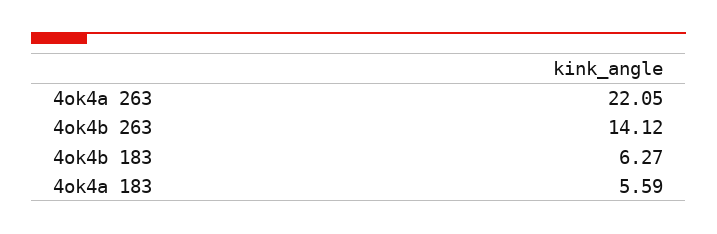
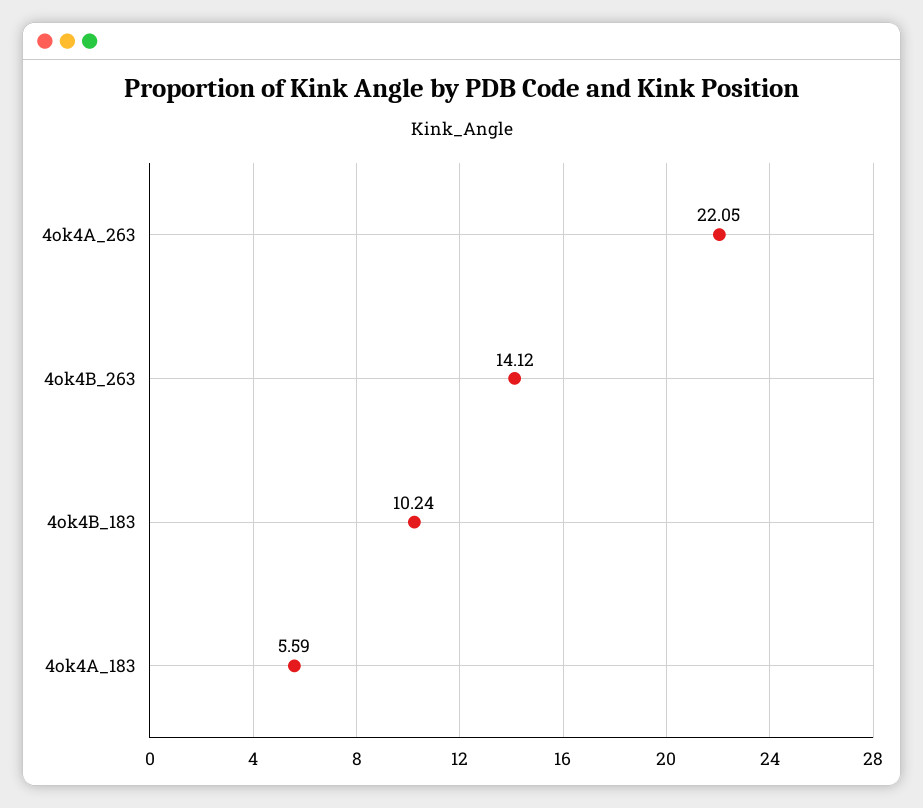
4ok4b 183: 6.27 -> 10.24

